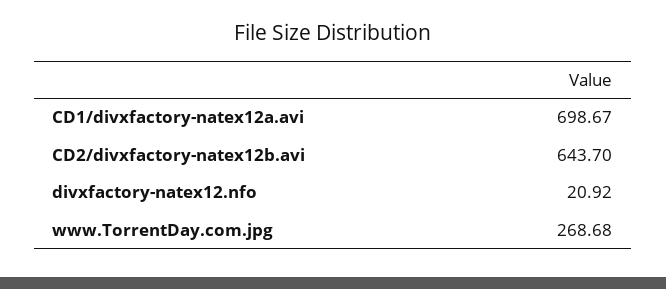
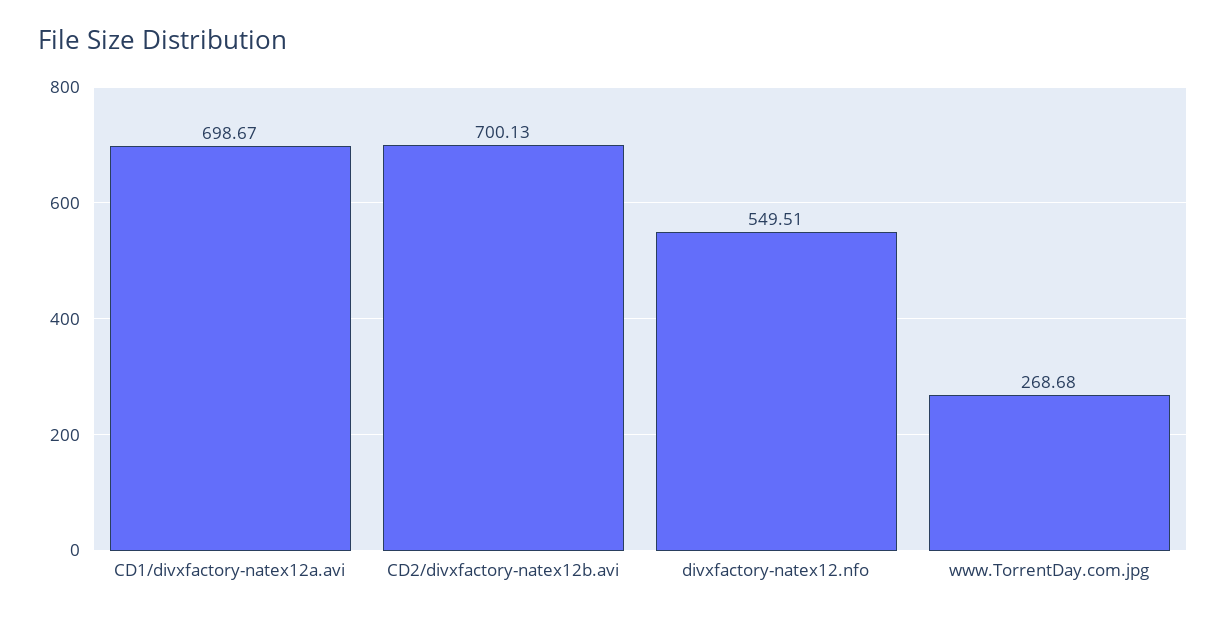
CD2/divxfactory-natex12b.avi: 643.7 -> 700.13
divxfactory-natex12.nfo: 20.92 -> 549.51

